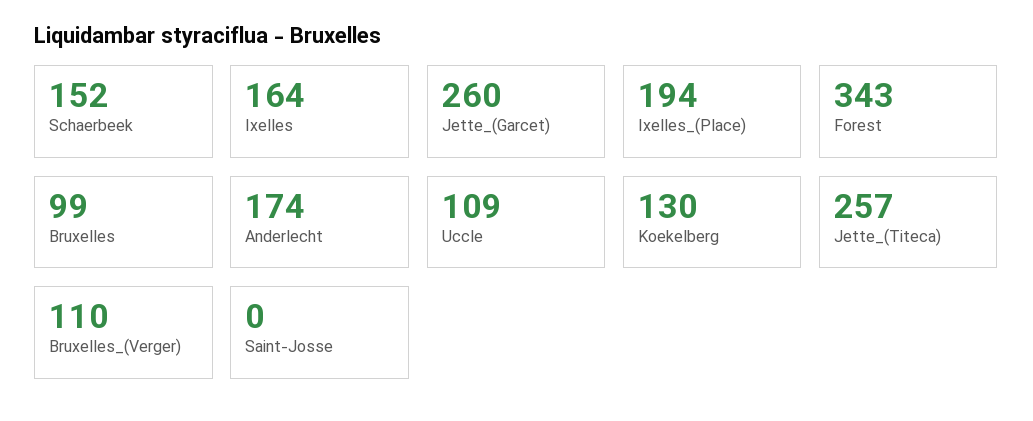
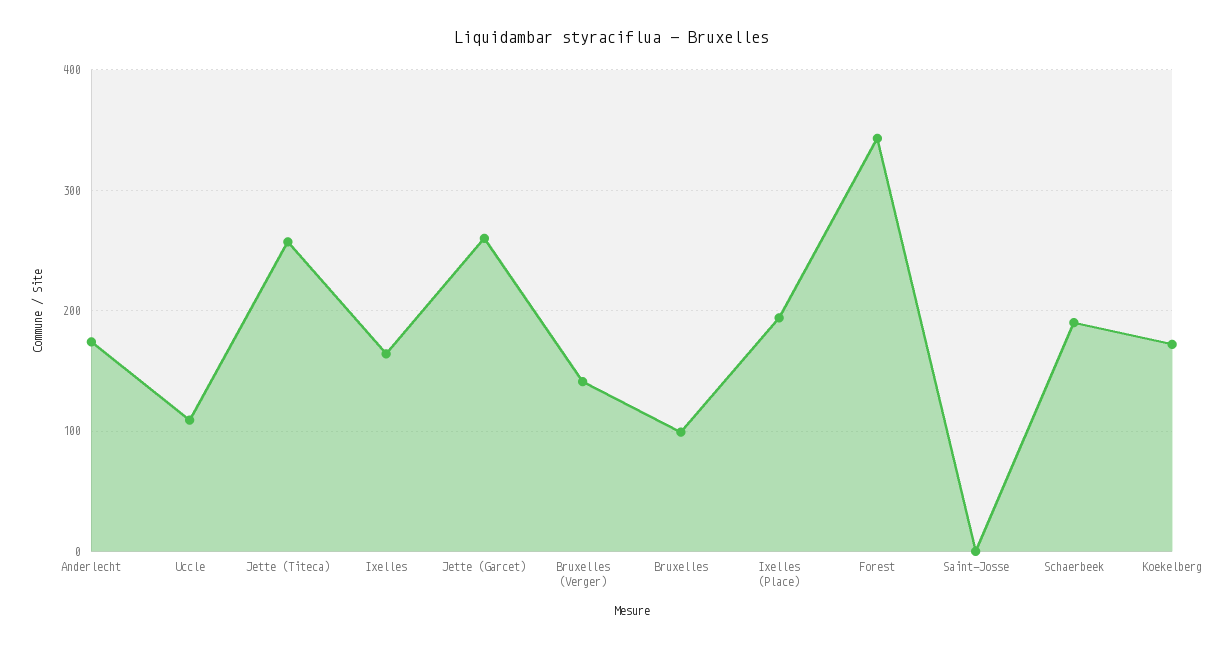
Schaerbeek: 152 -> 190
Koekelberg: 130 -> 170
Bruxelles_(Verger): 110 -> 140

